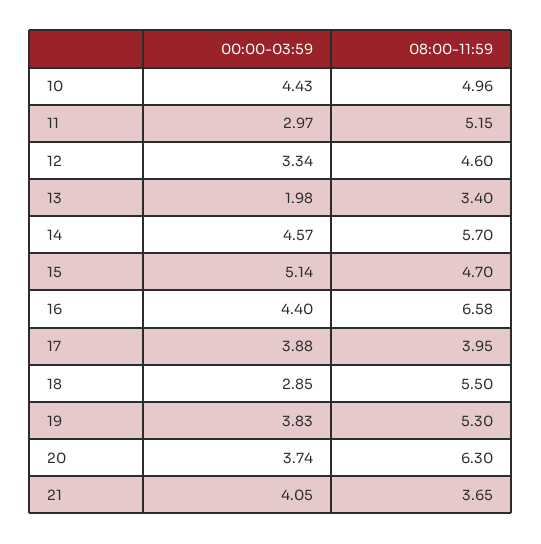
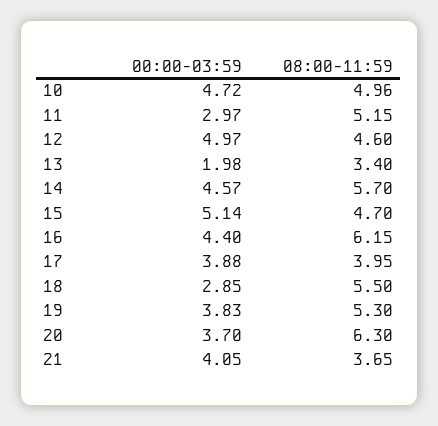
00:00-03:59, 10: 4.43 -> 4.72
00:00-03:59, 12: 3.34 -> 4.97
08:00-11:59, 16: 6.58 -> 6.15
00:00-03:59, 20: 3.74 -> 3.7

